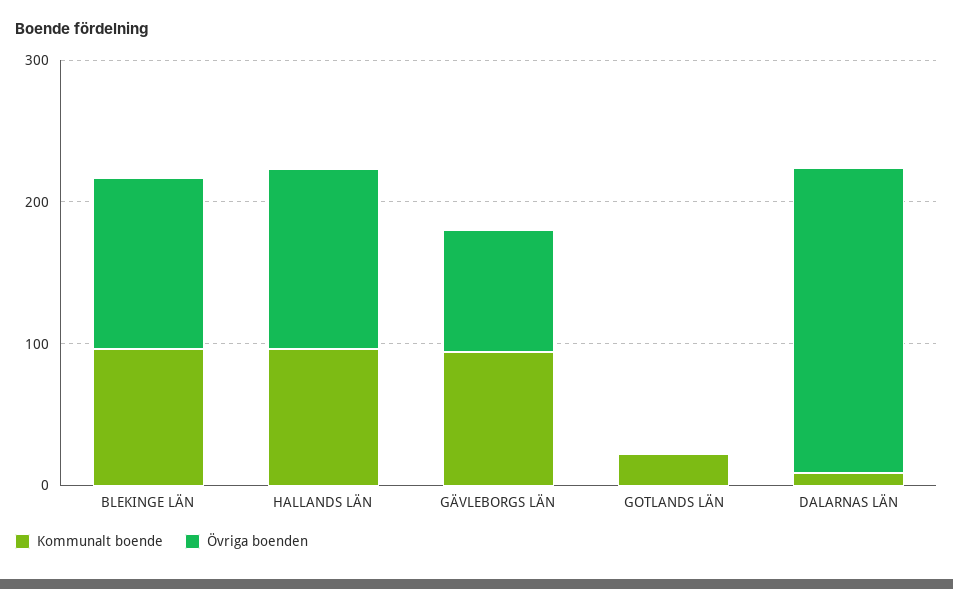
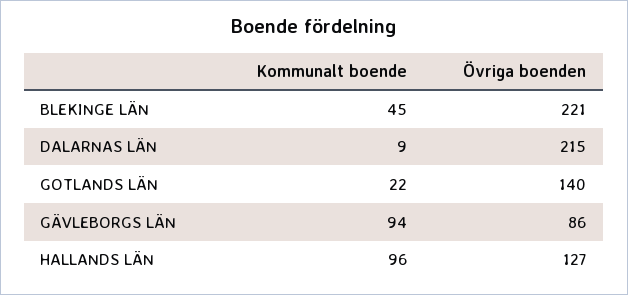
Kommunalt boende, BLEKINGE LÄN: 100 -> 45
Övriga boenden, BLEKINGE LÄN: 120 -> 221
Övriga boenden, GOTLANDS LÄN: 0 -> 140

